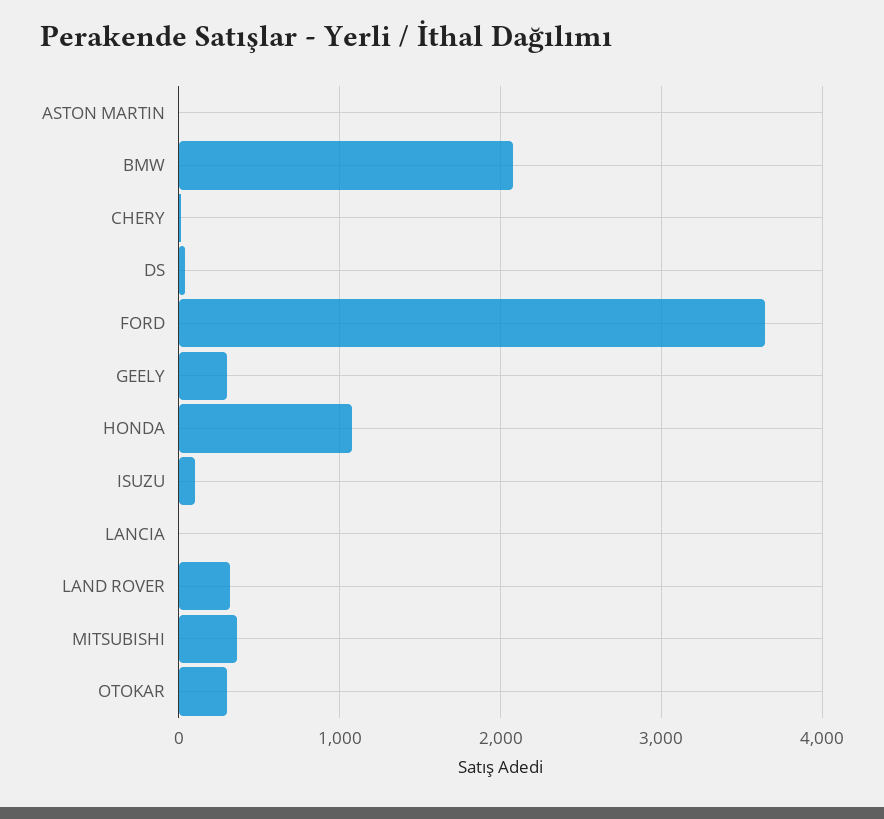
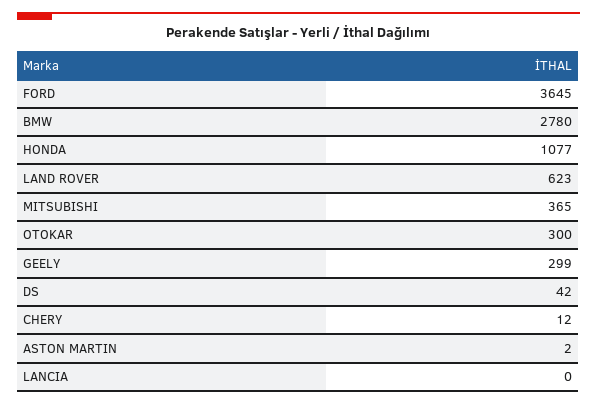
BMW: 2100 -> 2780
ISUZU: 100 -> none
LAND ROVER: 300 -> 623

